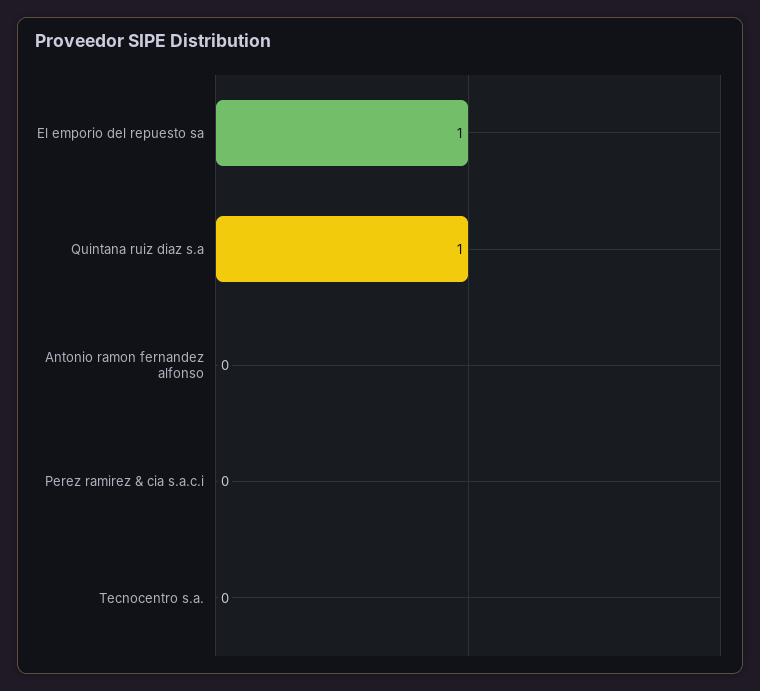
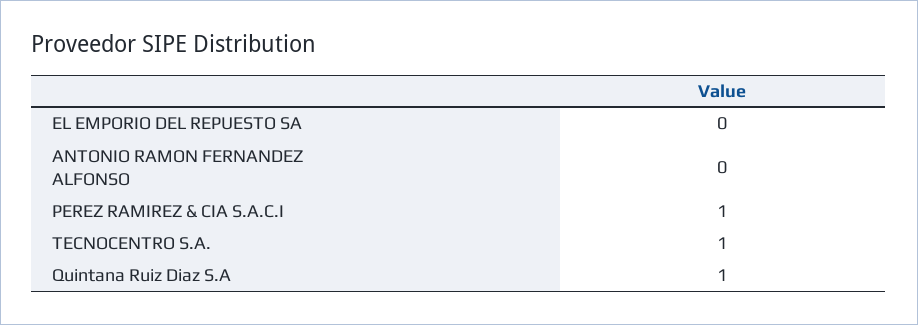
El emporio del repuesto sa: 1 -> 0
Perez ramirez & cia s.a.c.i: 0 -> 1
Tecnocentro s.a.: 0 -> 1

